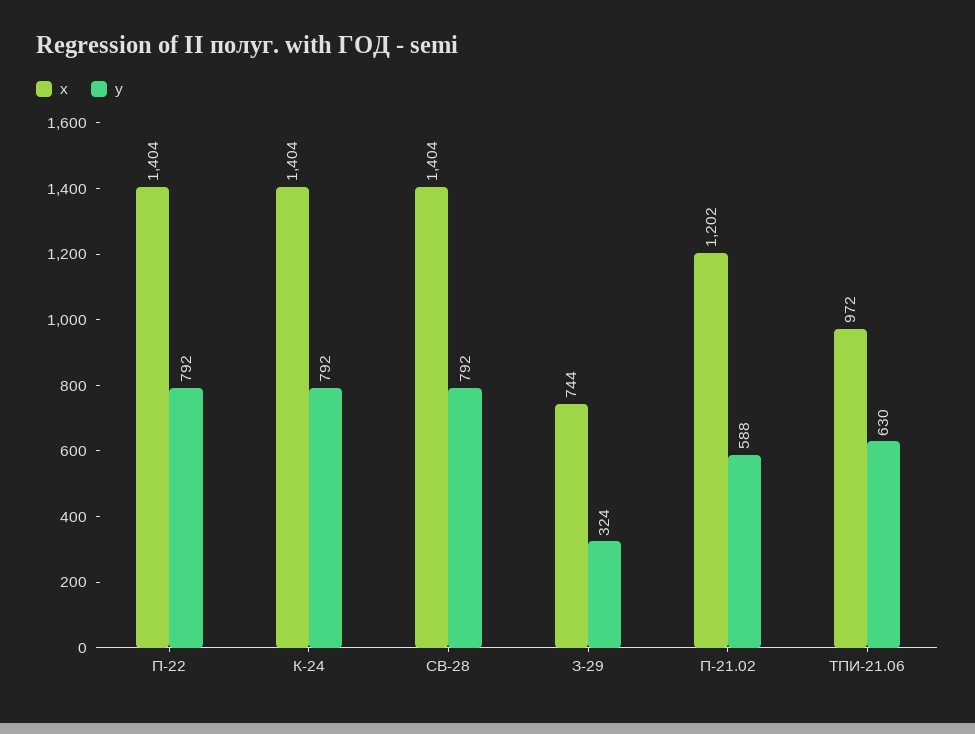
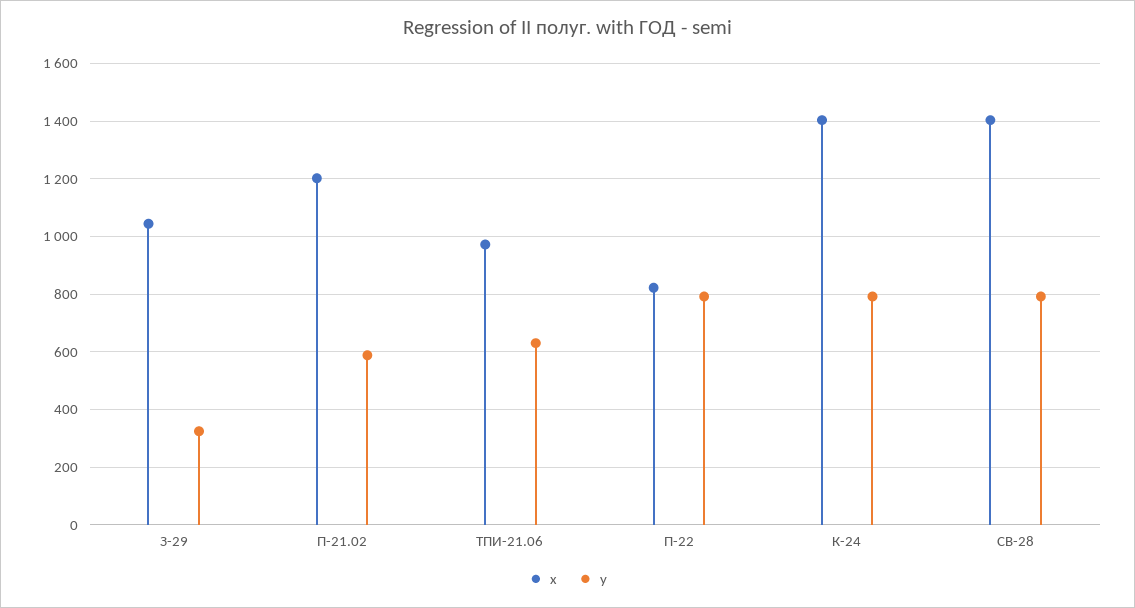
x, П-22: 1404 -> 825
x, З-29: 744 -> 1050

